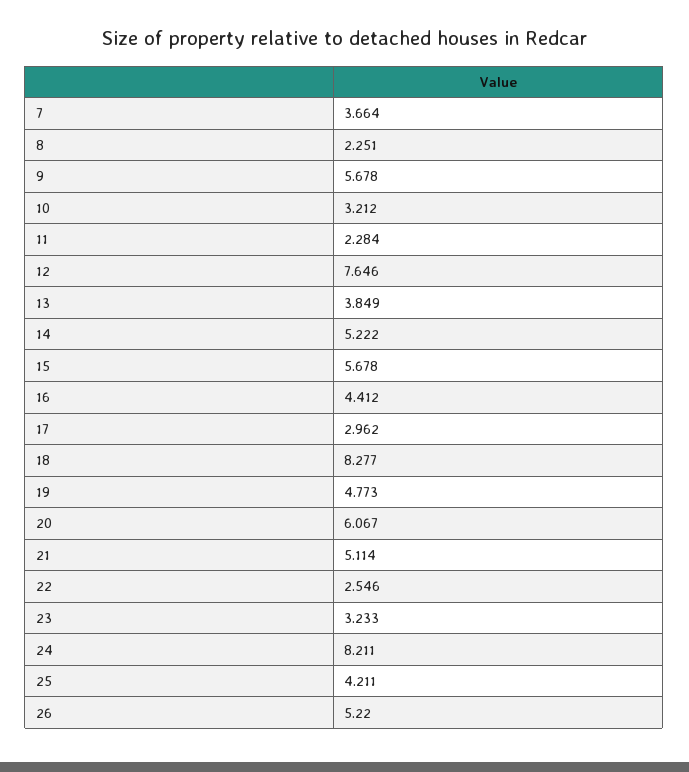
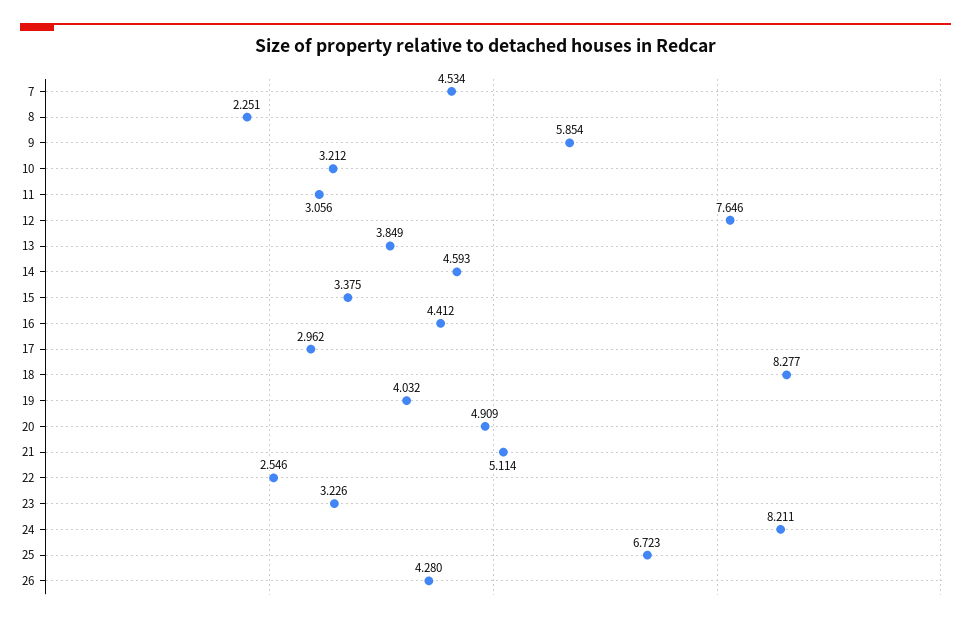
7: 3.664 -> 4.534
9: 5.678 -> 5.854
11: 2.284 -> 3.056
14: 5.222 -> 4.593
15: 5.678 -> 3.375
19: 4.773 -> 4.032
20: 6.067 -> 4.909
23: 3.233 -> 3.226
25: 4.211 -> 6.723
26: 5.22 -> 4.28

